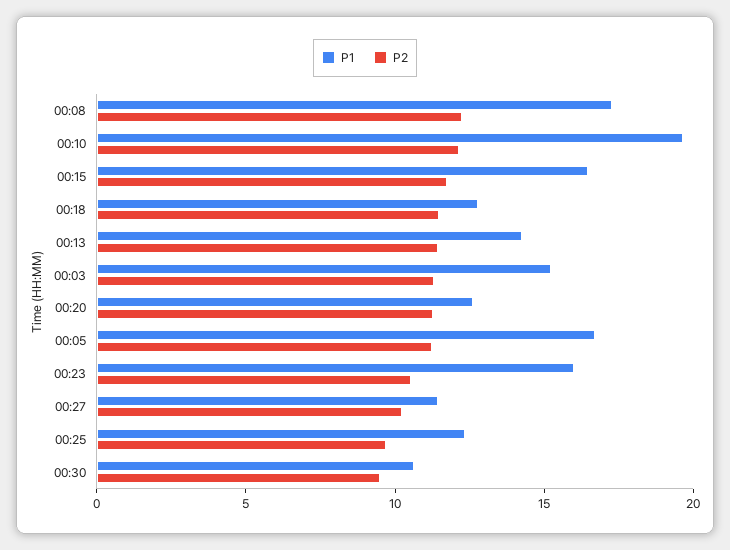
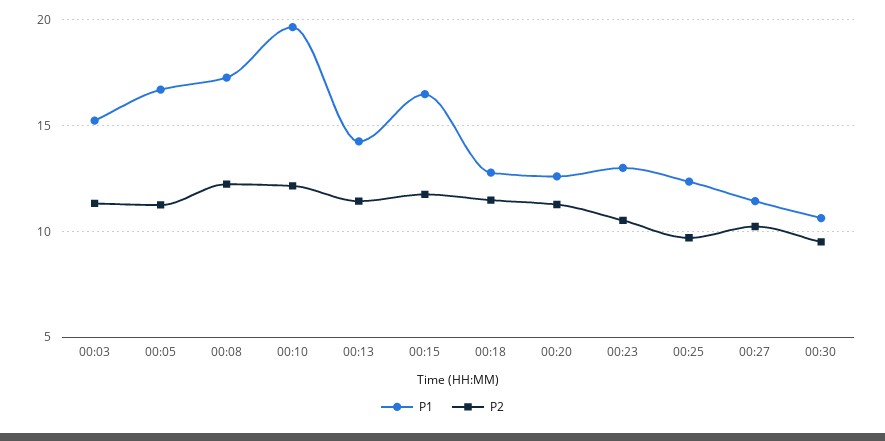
P1, 00:23: 16 -> 13

